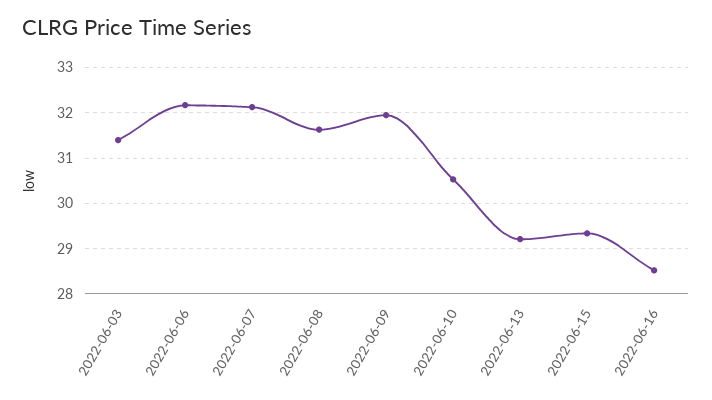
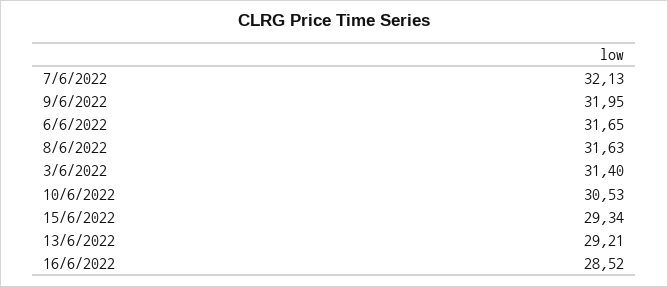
2022-06-06: 32.2 -> 31.65

